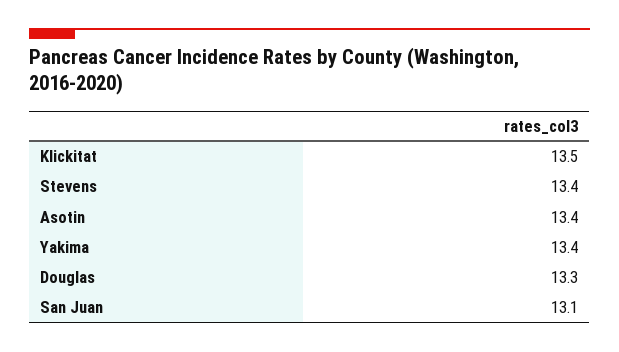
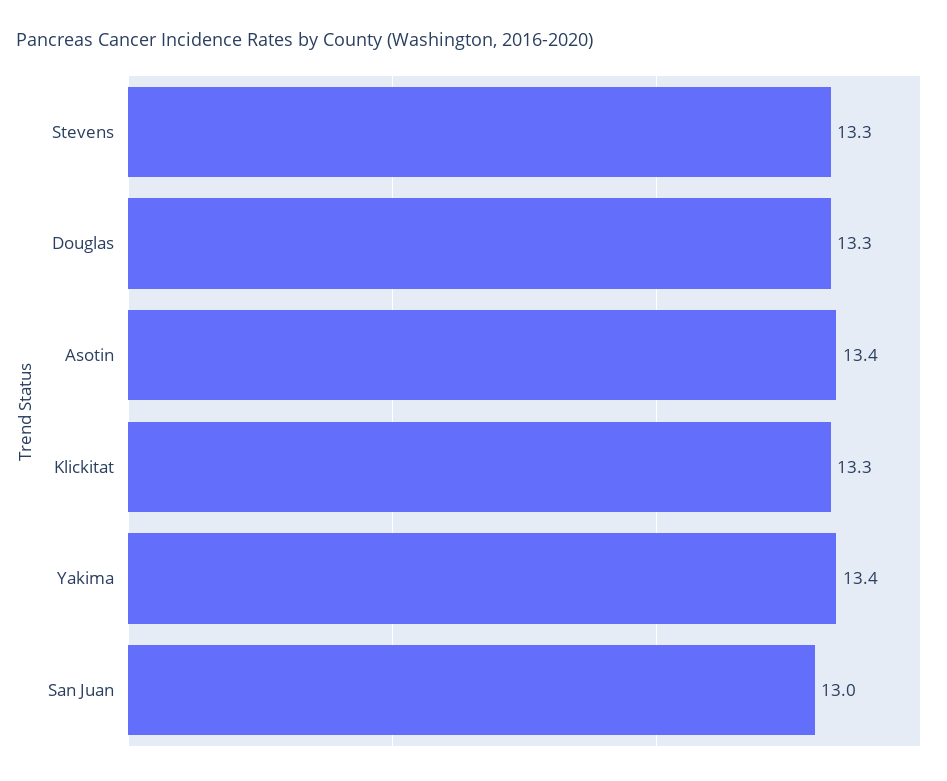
Klickitat: 13.5 -> 13.3
Stevens: 13.4 -> 13.3
San Juan: 13.1 -> 13

